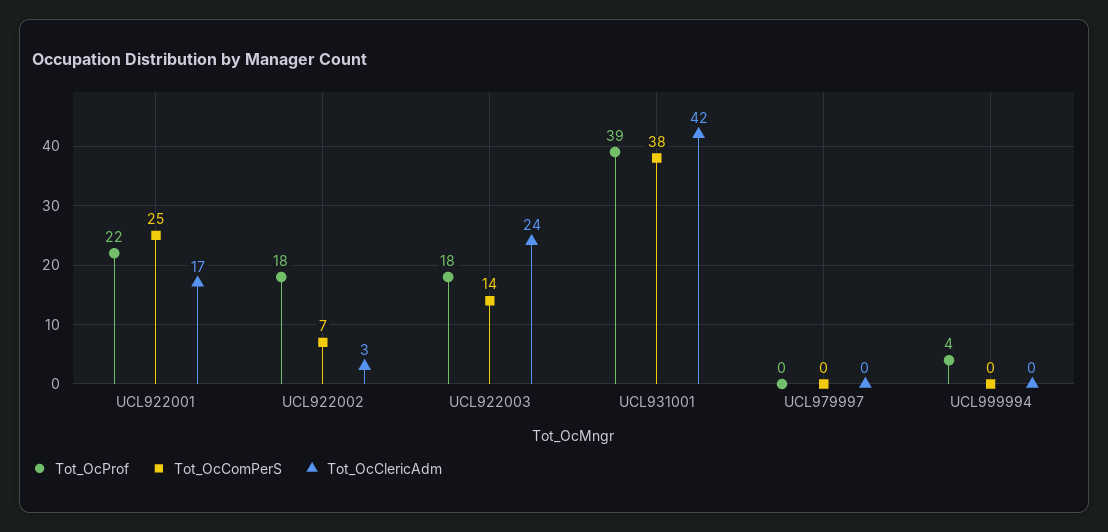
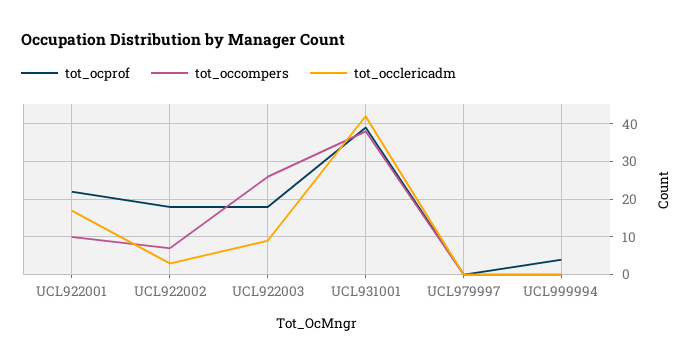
Tot_OcComPerS, UCL922001: 25 -> 10
Tot_OcComPerS, UCL922003: 14 -> 25
Tot_OcClericAdm, UCL922003: 24 -> 10

